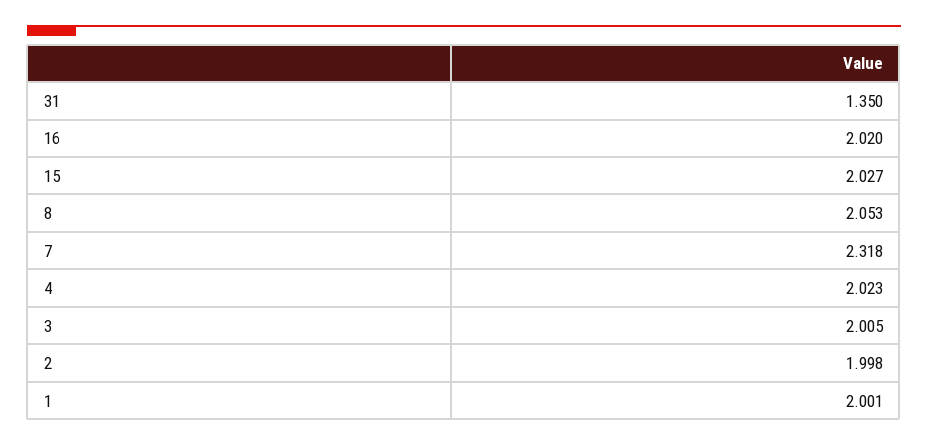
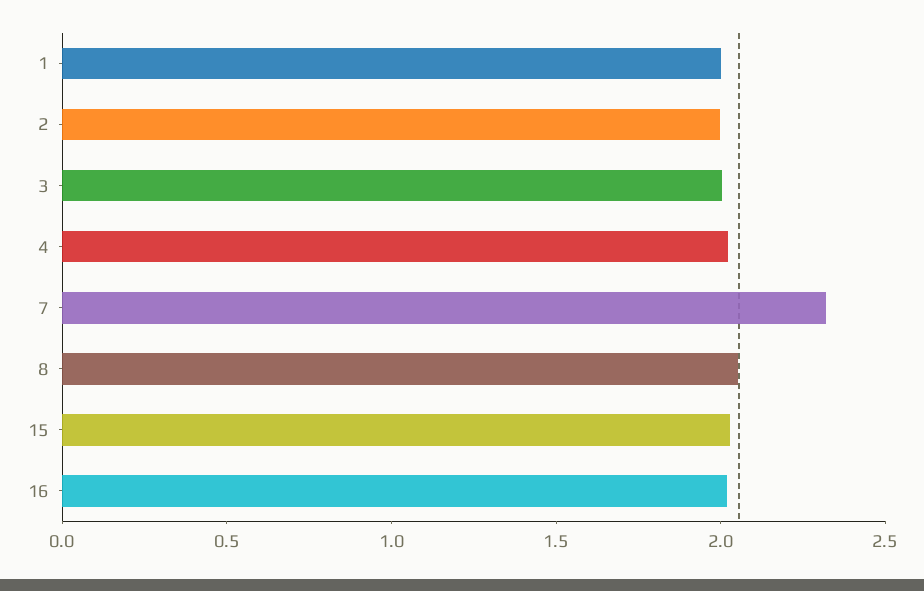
31: 1.35 -> none

